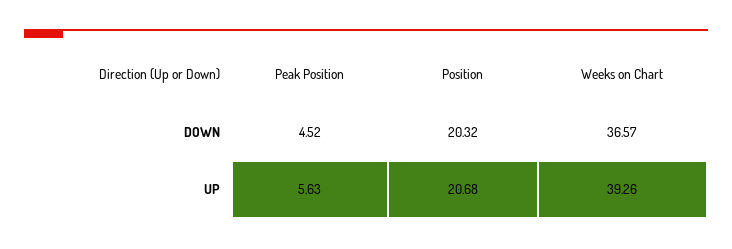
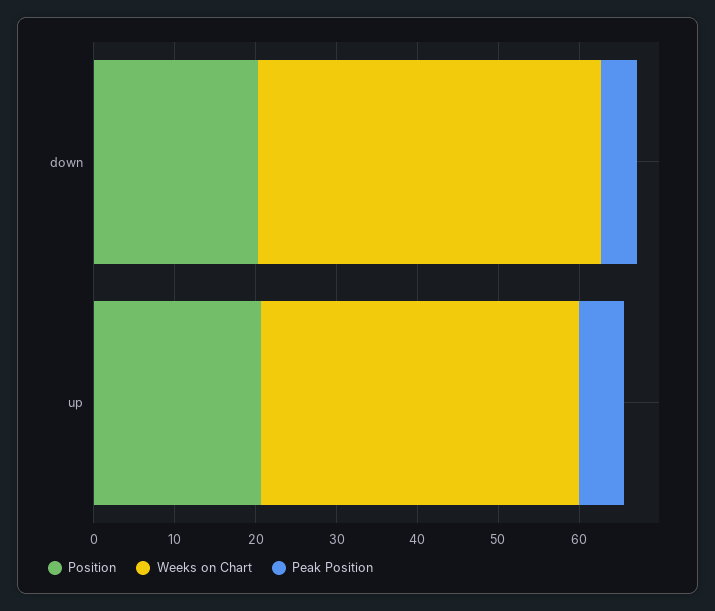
Weeks on Chart, DOWN: 36.57 -> 42

